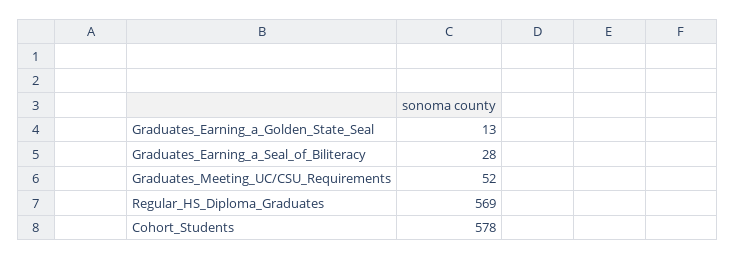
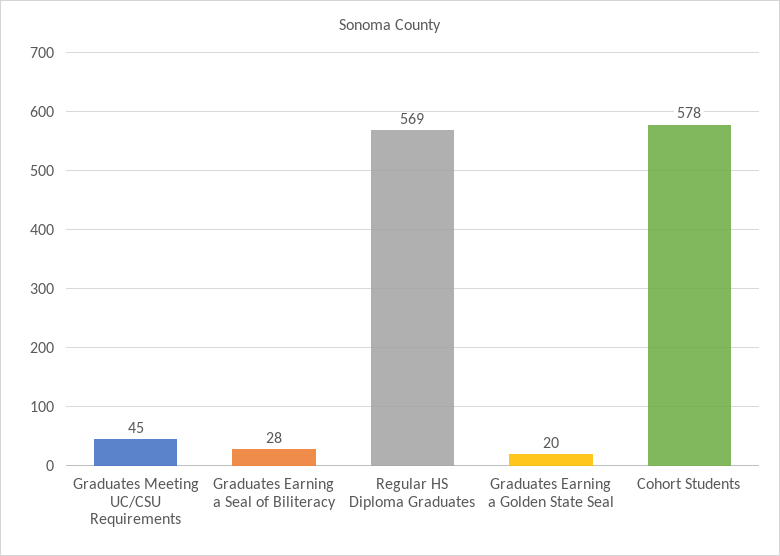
Graduates_Earning_a_Golden_State_Seal: 13 -> 20
Graduates_Meeting_UC/CSU_Requirements: 52 -> 45

